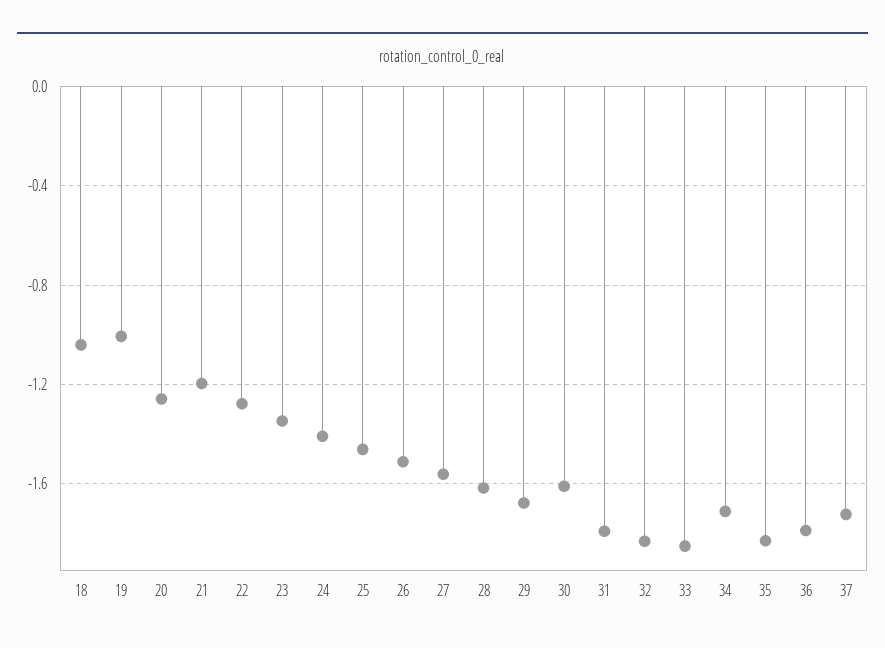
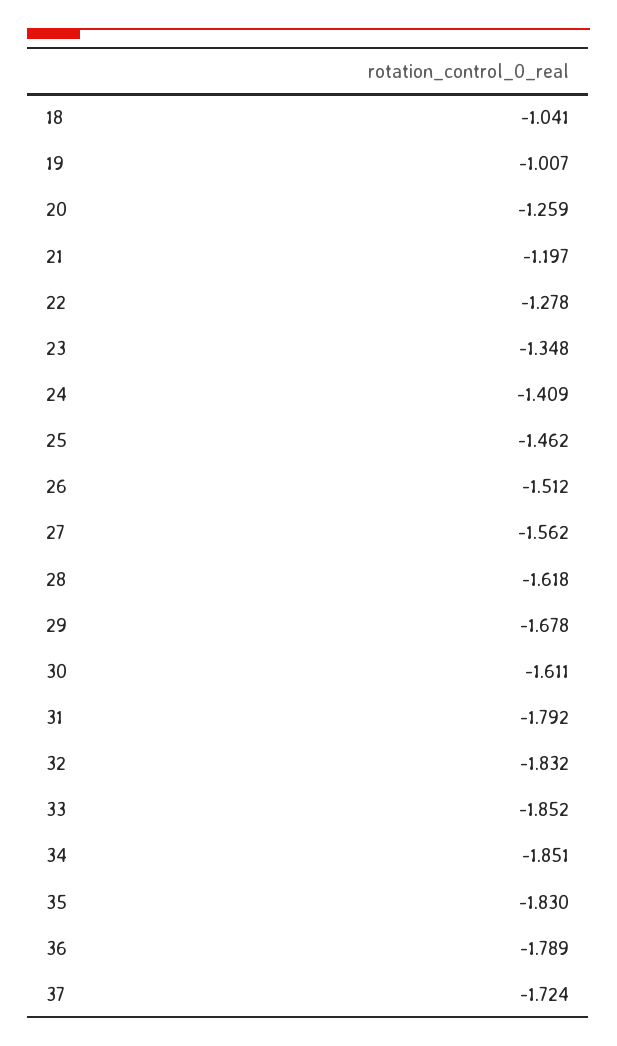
34: -1.7 -> -1.851

